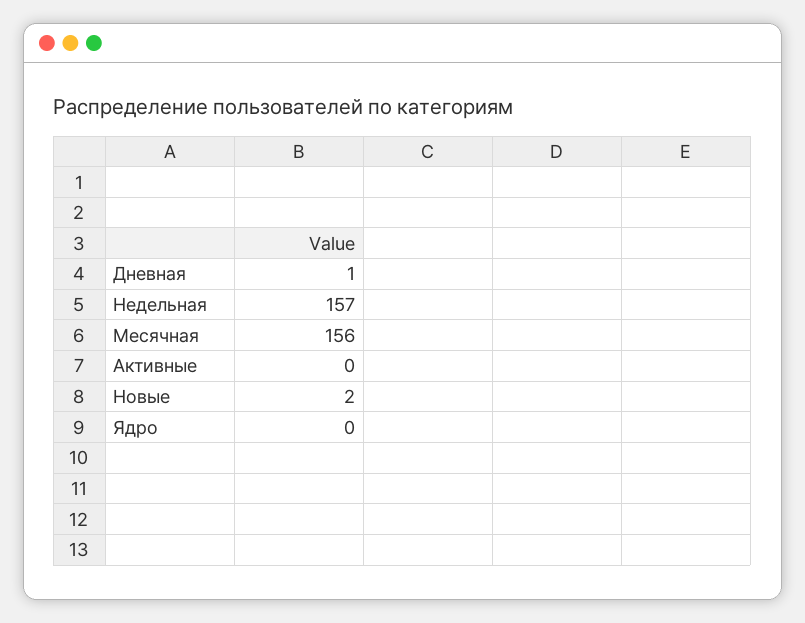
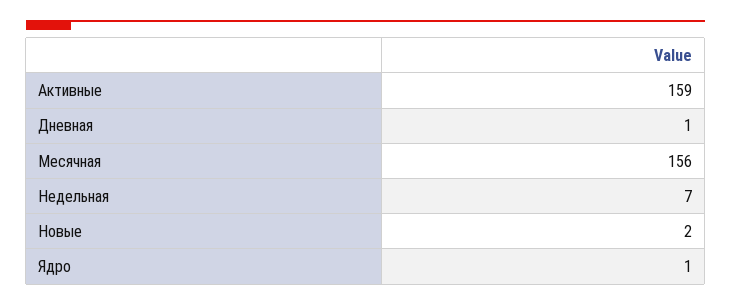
Недельная: 157 -> 7
Активные: 0 -> 159
Ядро: 0 -> 1

